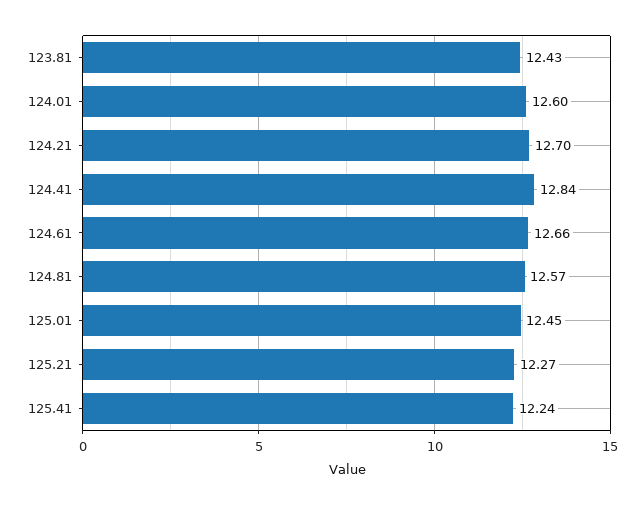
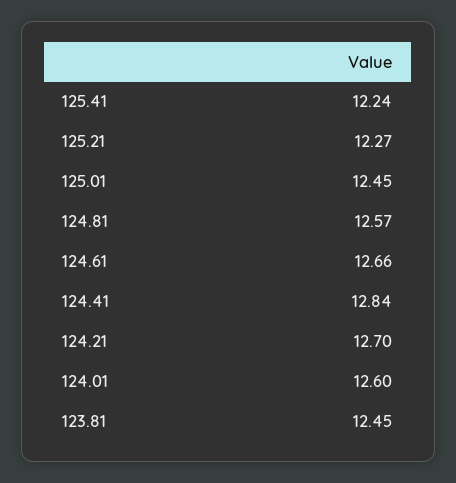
123.81: 12.43 -> 12.45

